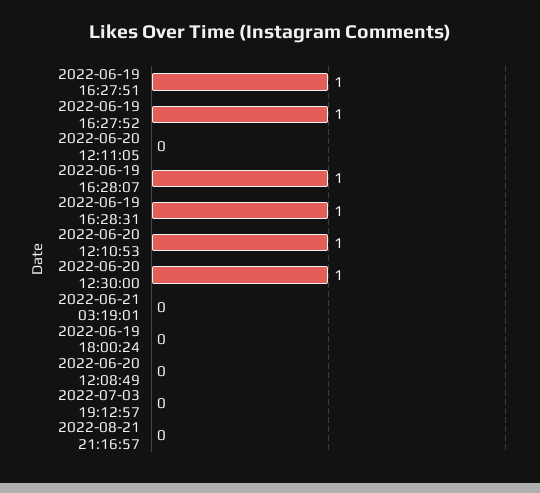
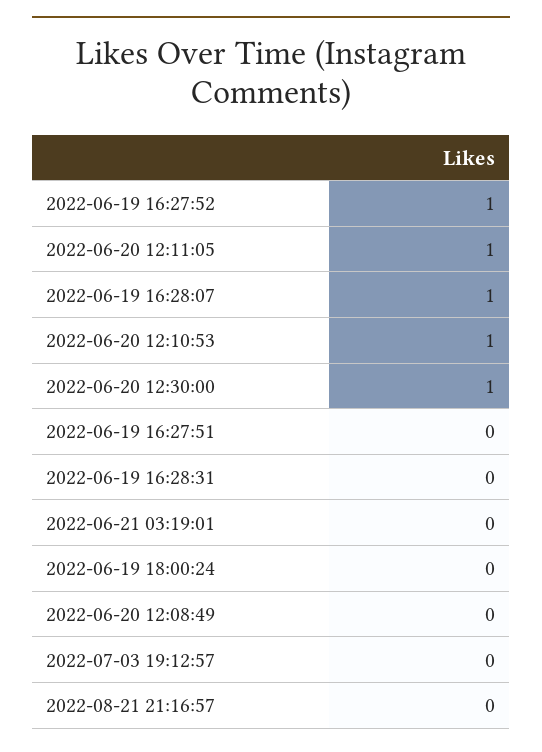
2022-06-19 16:27:51: 1 -> 0
2022-06-20 12:11:05: 0 -> 1
2022-06-19 16:28:31: 1 -> 0

